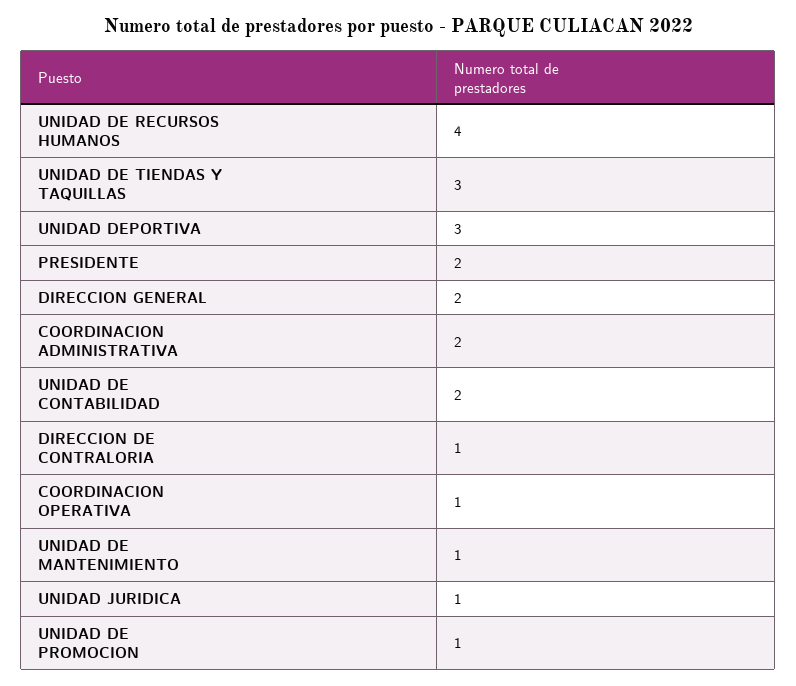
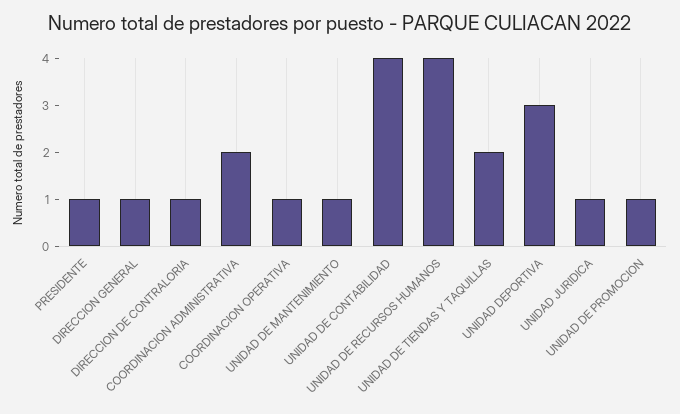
UNIDAD DE TIENDAS Y TAQUILLAS: 3 -> 2
PRESIDENTE: 2 -> 1
DIRECCION GENERAL: 2 -> 1
UNIDAD DE CONTABILIDAD: 2 -> 4

